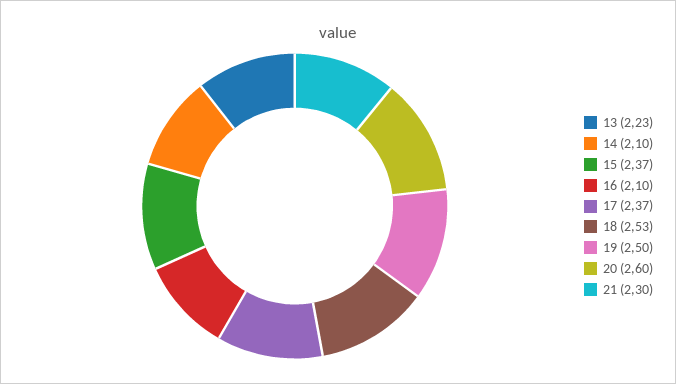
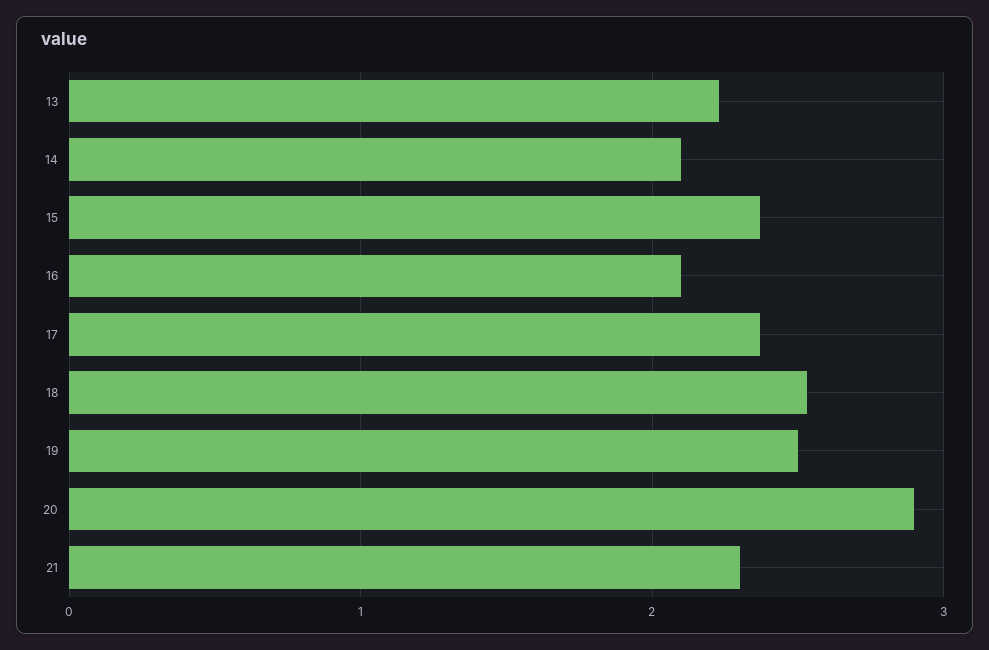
20: 2.6 -> 2.9

